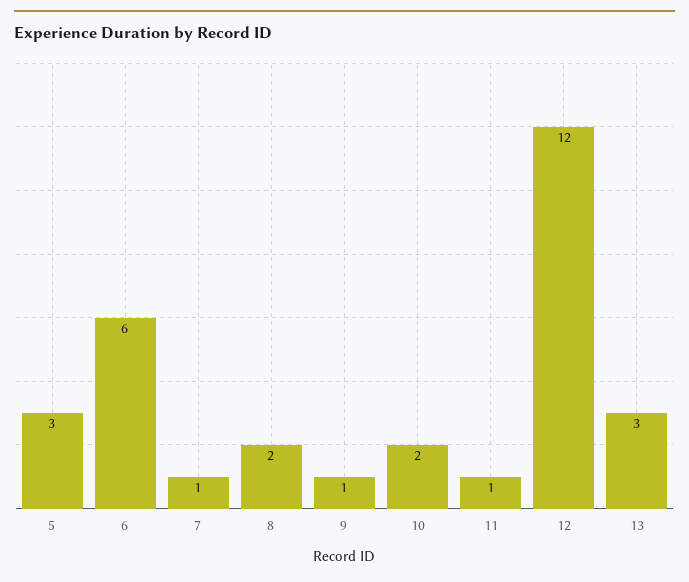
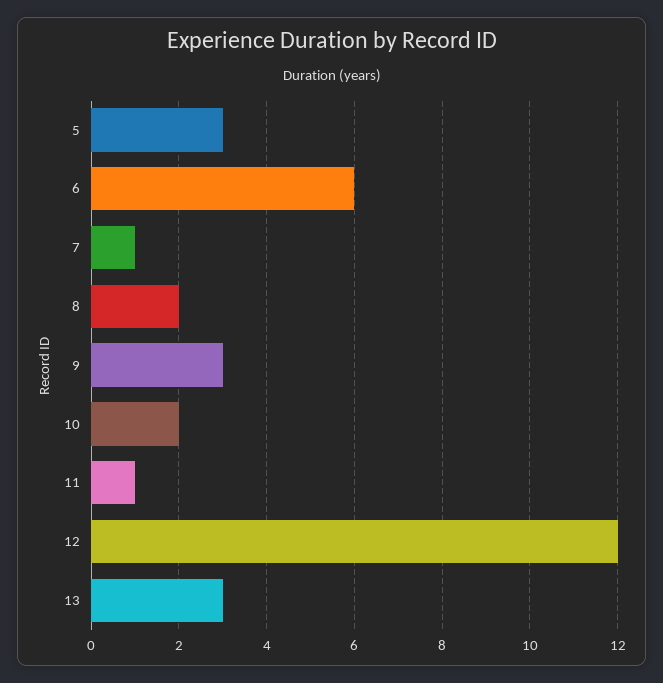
9: 1 -> 3

